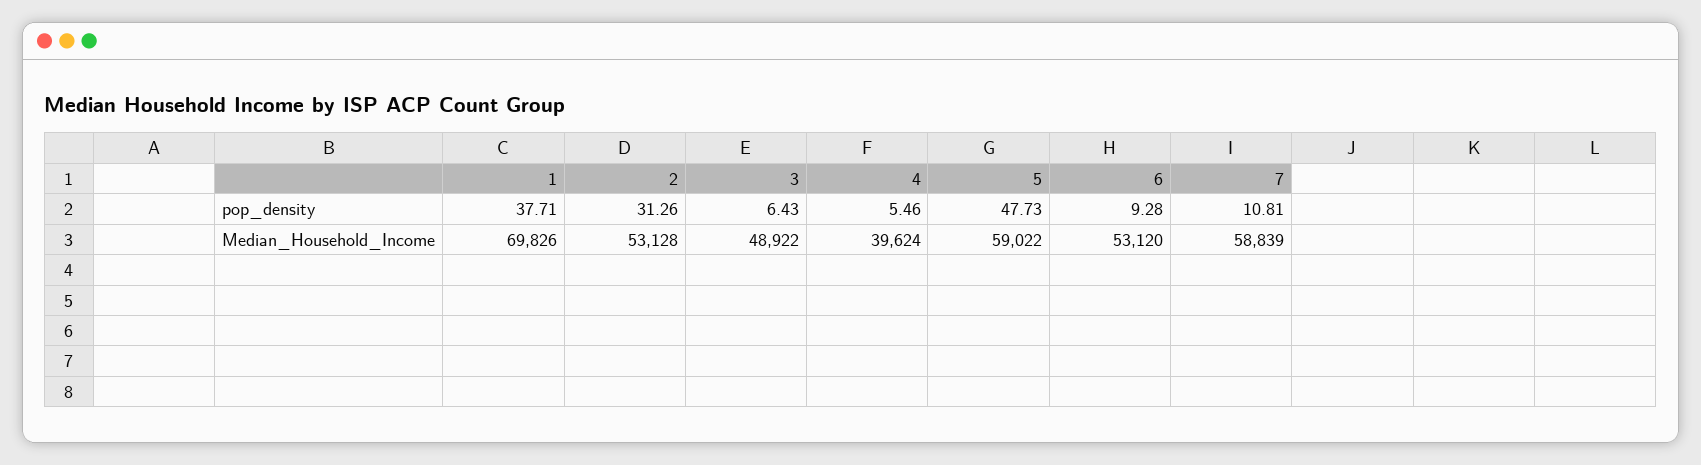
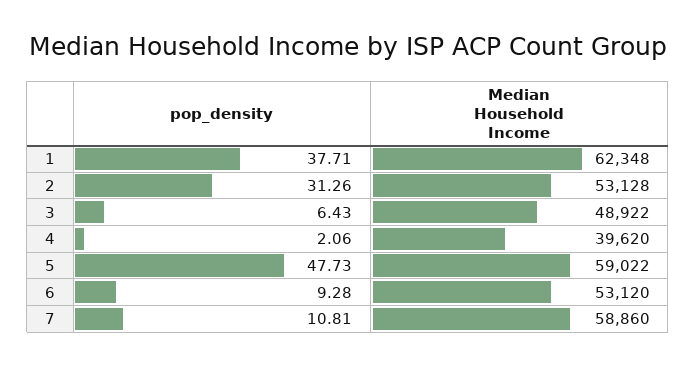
4, pop_density: 5.46 -> 2.06
1, Median_Household_Income: 69826 -> 62348
4, Median_Household_Income: 39624 -> 39620
7, Median_Household_Income: 58839 -> 58860

